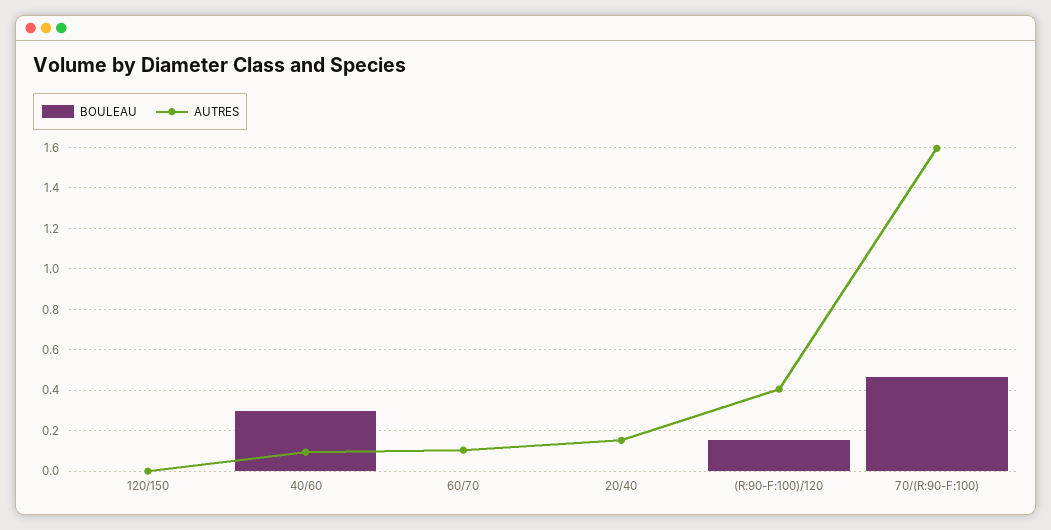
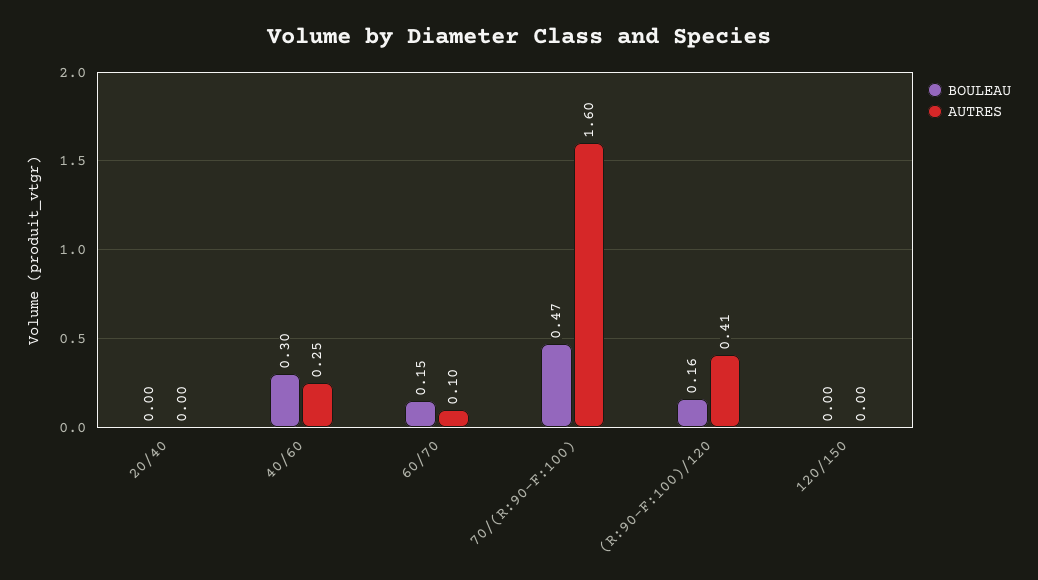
AUTRES, 40/60: 0.1 -> 0.25
BOULEAU, 60/70: 0 -> 0.15
AUTRES, 20/40: 0.15 -> 0

